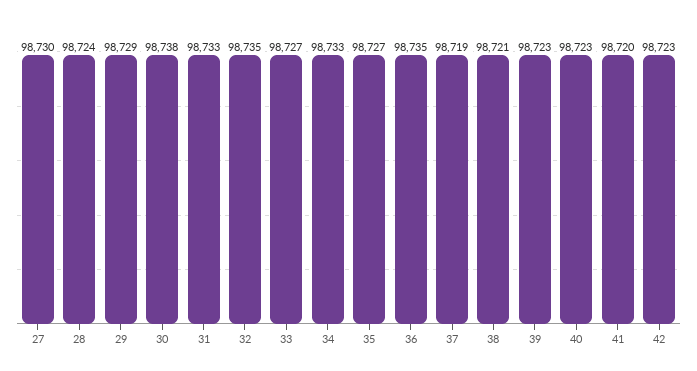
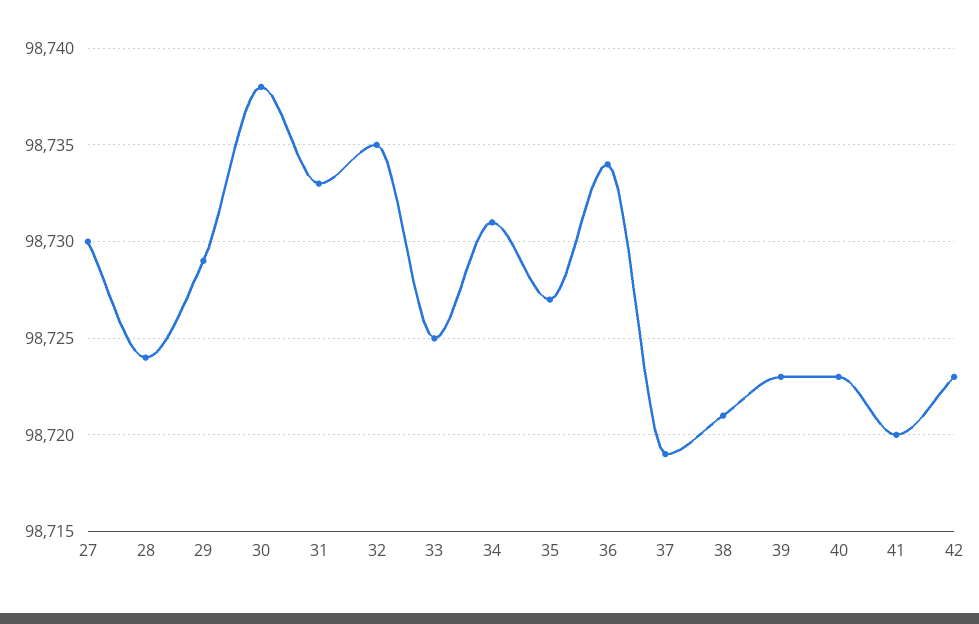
33: 98727 -> 98725
34: 98733 -> 98731
36: 98735 -> 98734

